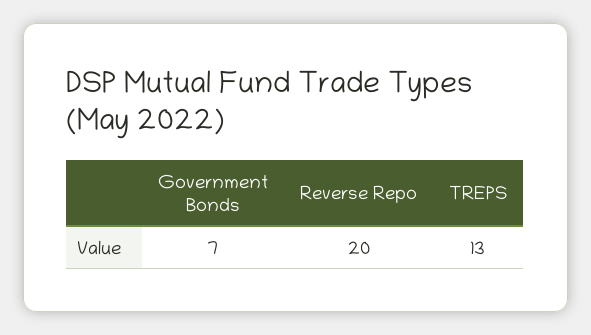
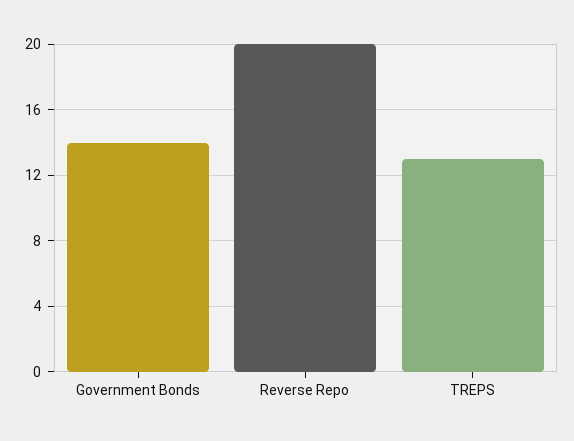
Government Bonds: 7 -> 14

